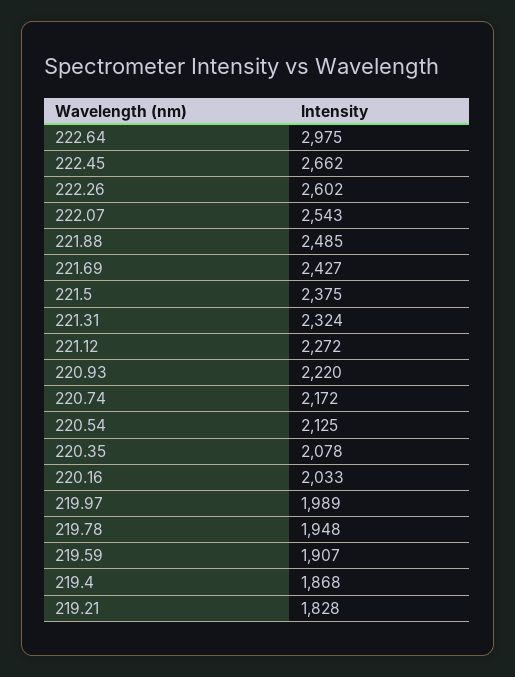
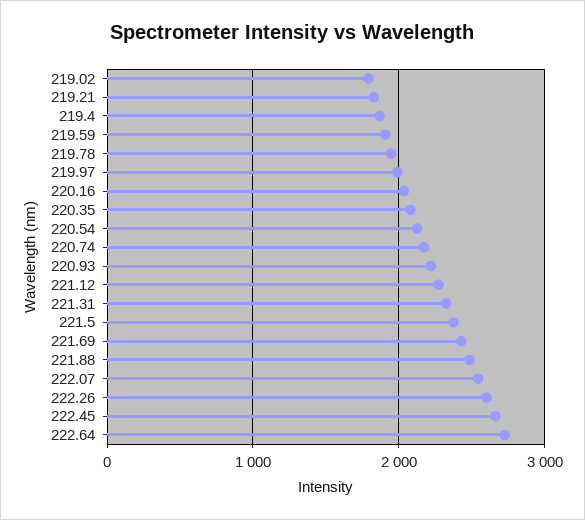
222.64: 2975 -> 2700
219.02: none -> 1800

